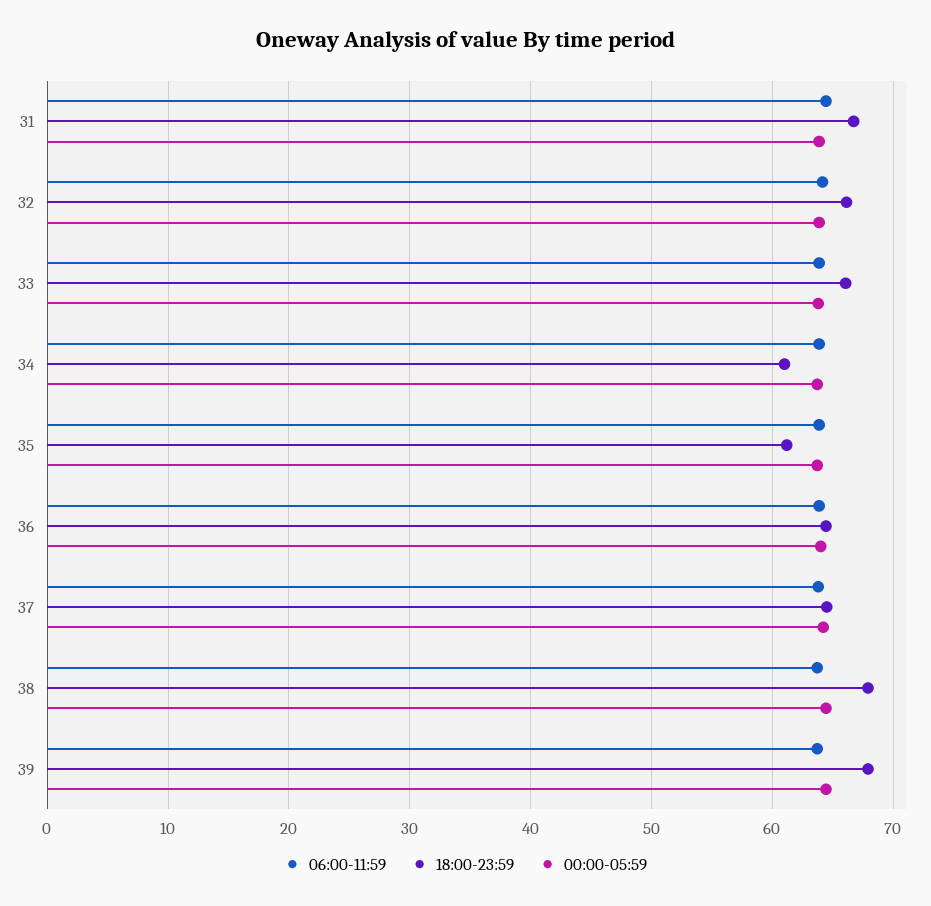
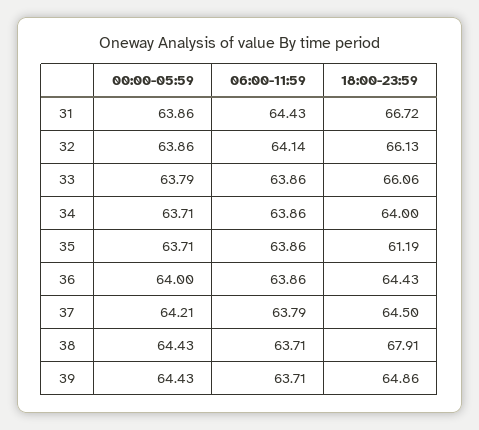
18:00-23:59, 34: 61 -> 64
18:00-23:59, 39: 68 -> 64.86

